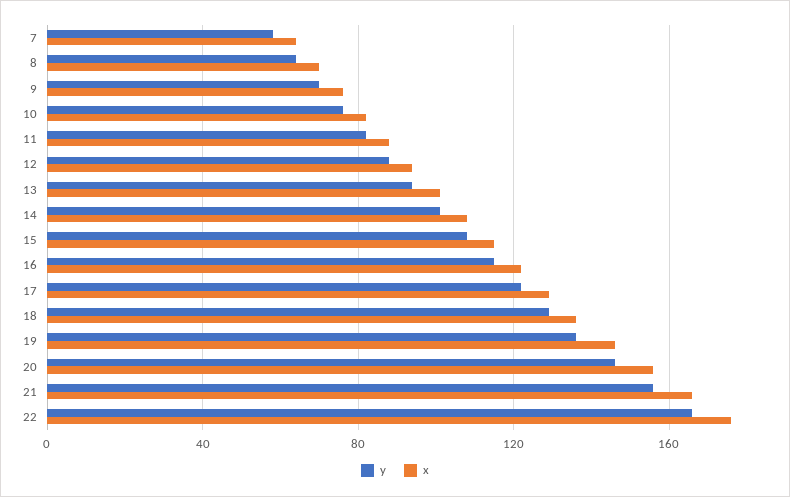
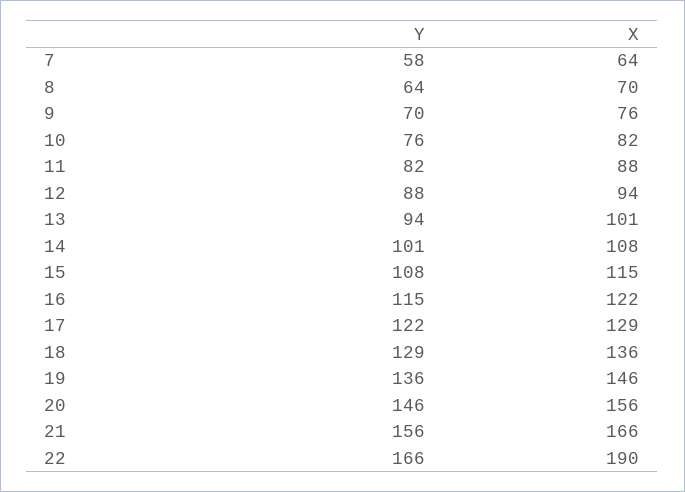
x, 22: 175 -> 190

